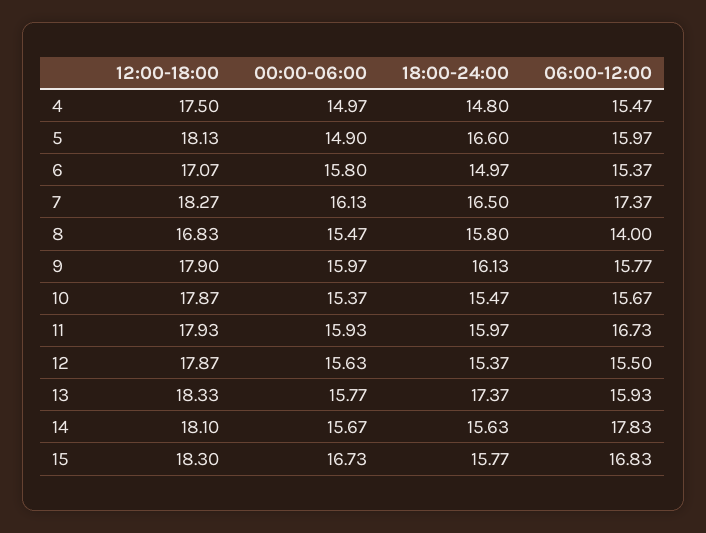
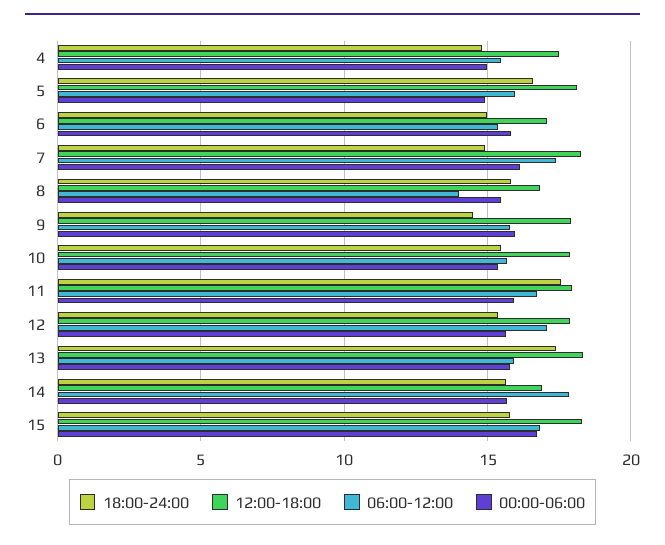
18:00-24:00, 7: 16.5 -> 15
18:00-24:00, 9: 16.13 -> 14.5
18:00-24:00, 11: 15.97 -> 17.5
06:00-12:00, 12: 15.5 -> 17
12:00-18:00, 14: 18.1 -> 17

